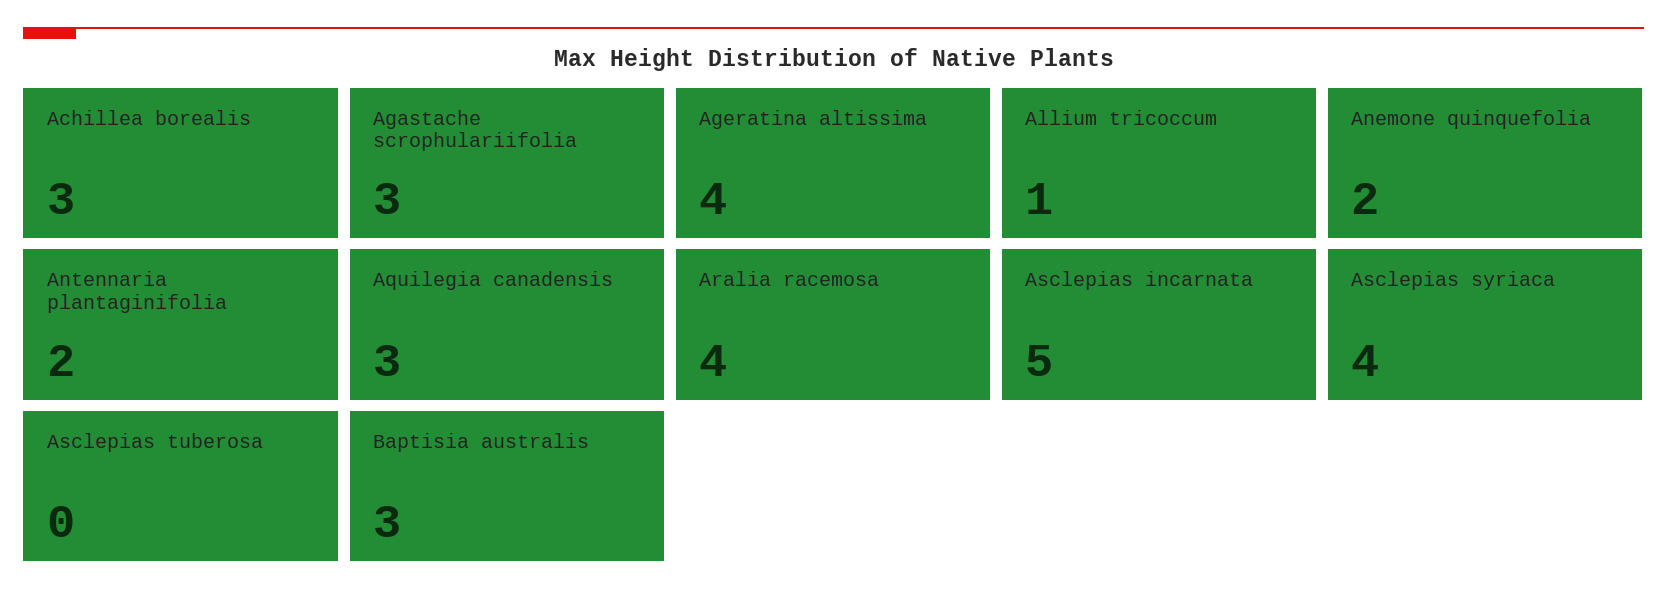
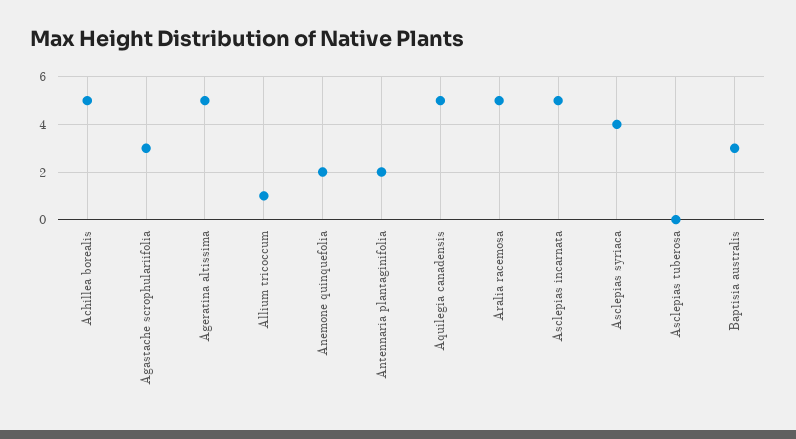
Achillea borealis: 3 -> 5
Ageratina altissima: 4 -> 5
Aquilegia canadensis: 3 -> 5
Aralia racemosa: 4 -> 5

